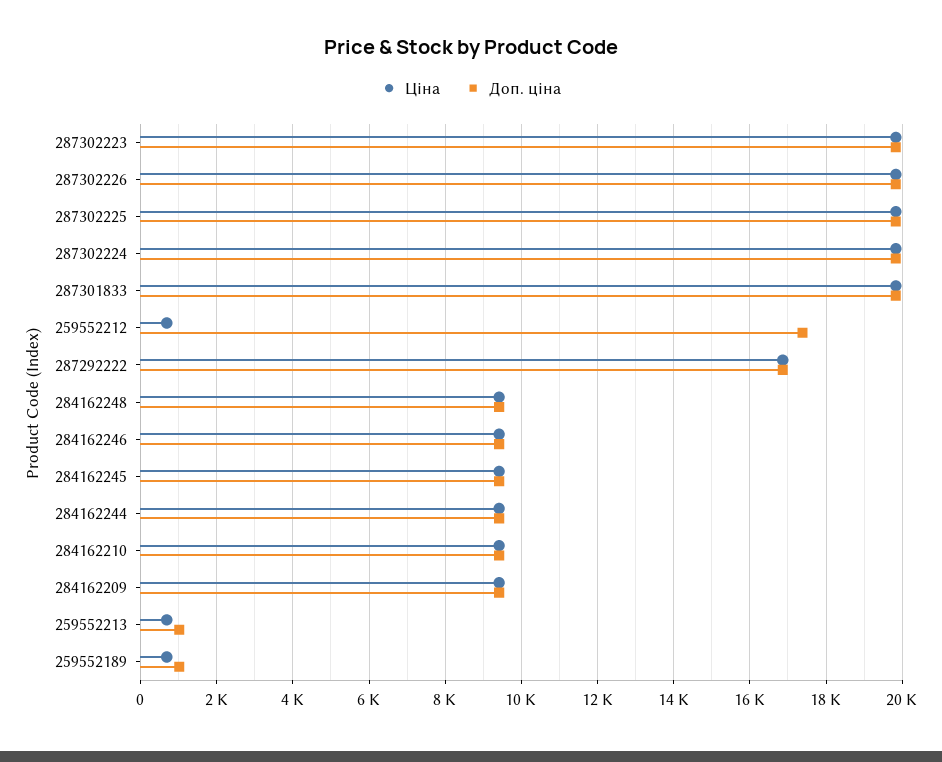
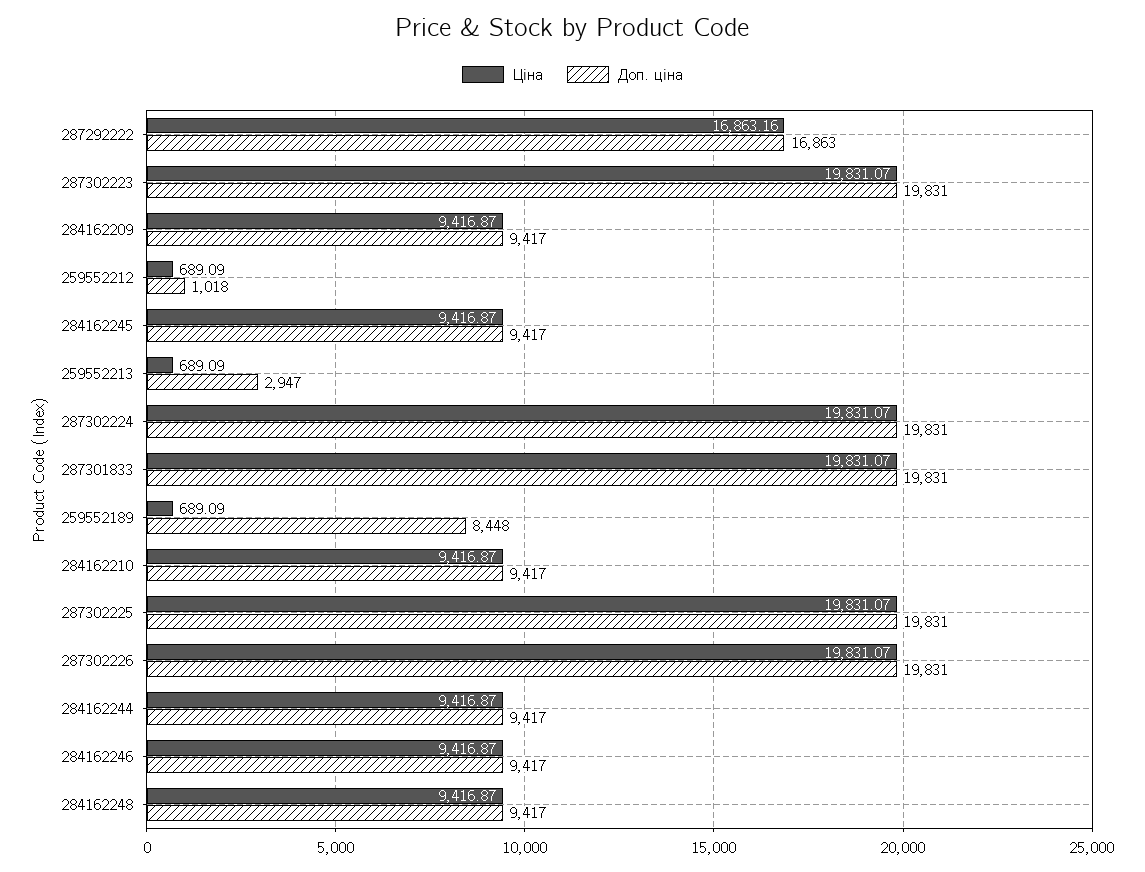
Доп. ціна, 259552212: 17400 -> 1018
Доп. ціна, 259552213: 1000 -> 2947
Доп. ціна, 259552189: 1000 -> 8448

